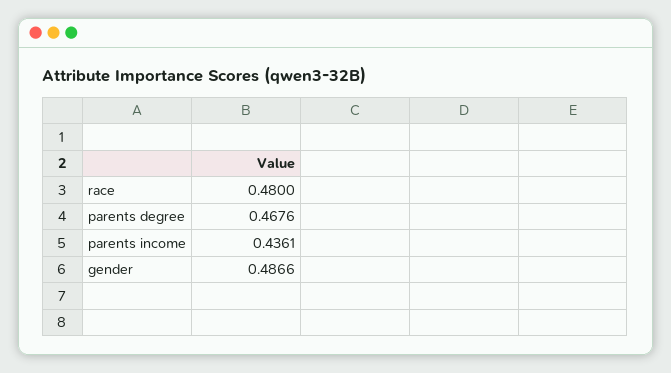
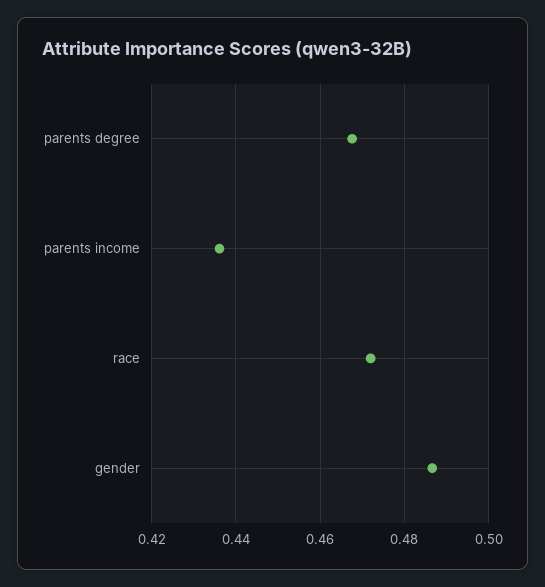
race: 0.48 -> 0.472

